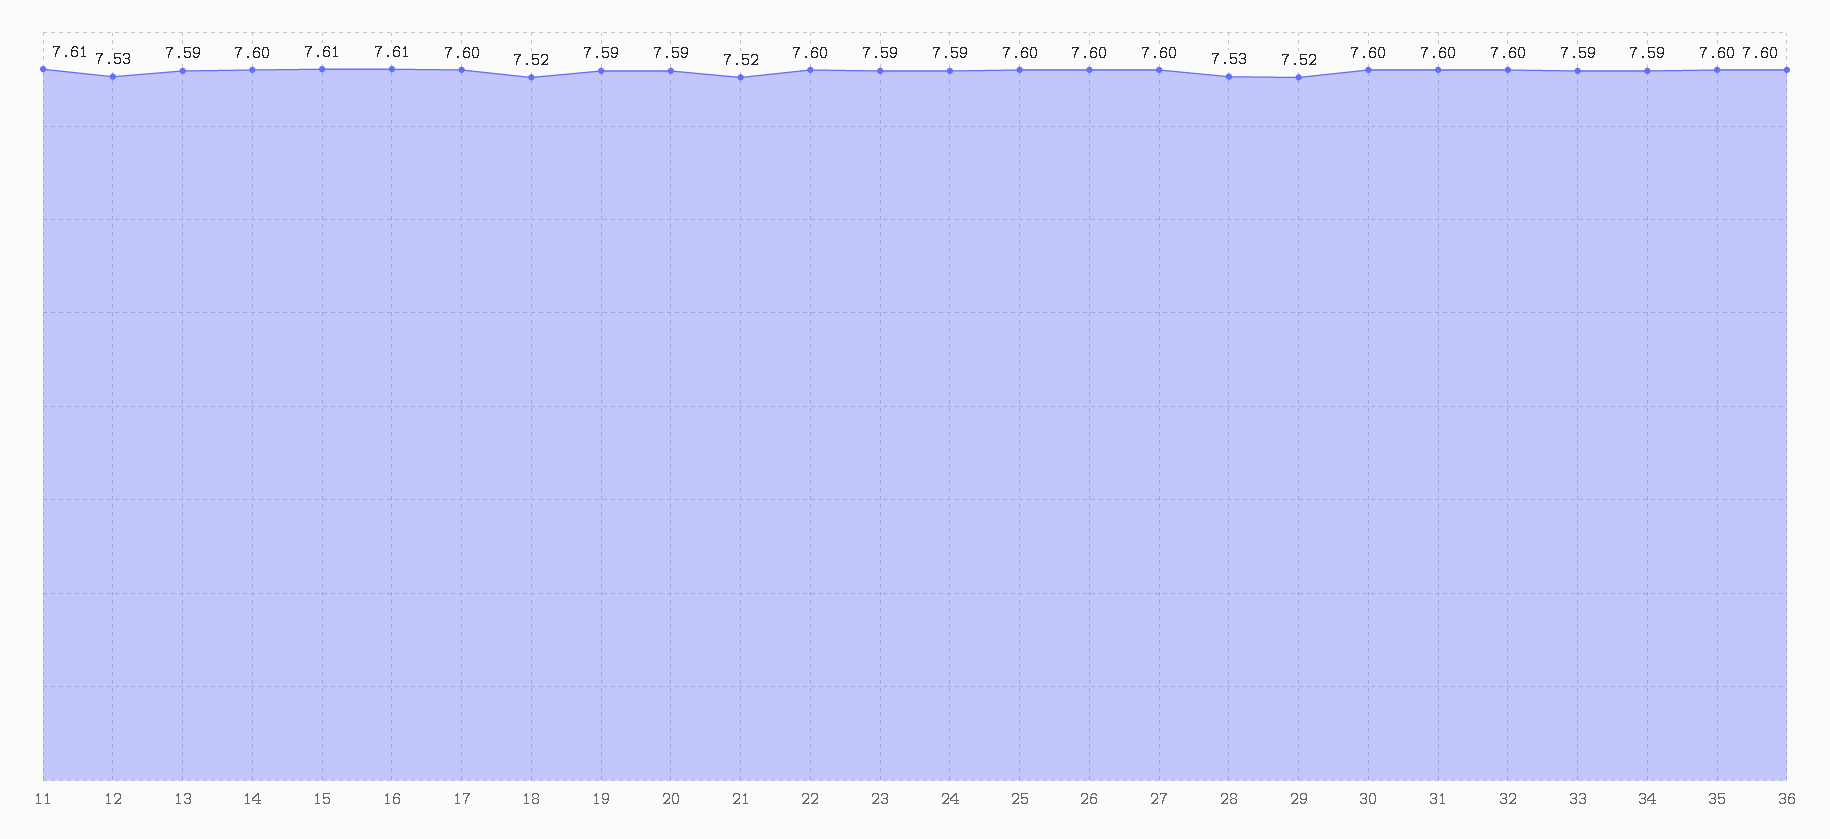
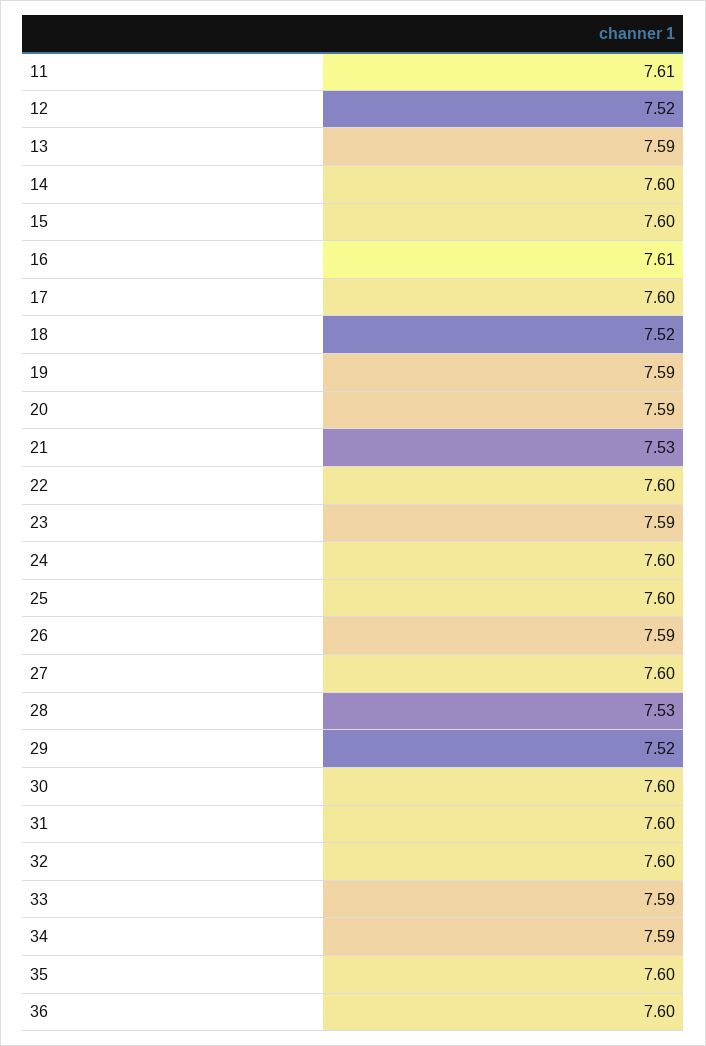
12: 7.53 -> 7.52
15: 7.61 -> 7.6
21: 7.52 -> 7.53
24: 7.59 -> 7.6
26: 7.6 -> 7.59

